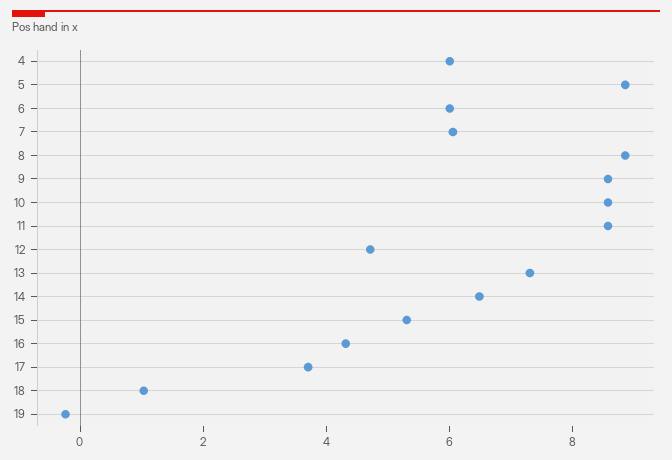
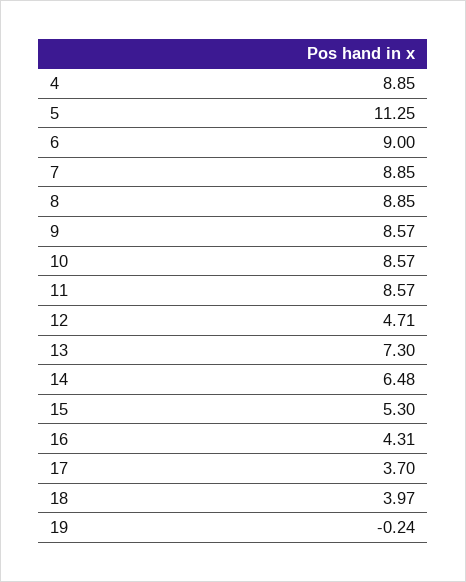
4: 6 -> 8.85
5: 9 -> 11.25
6: 6 -> 9
7: 6 -> 8.85
18: 1 -> 3.97

